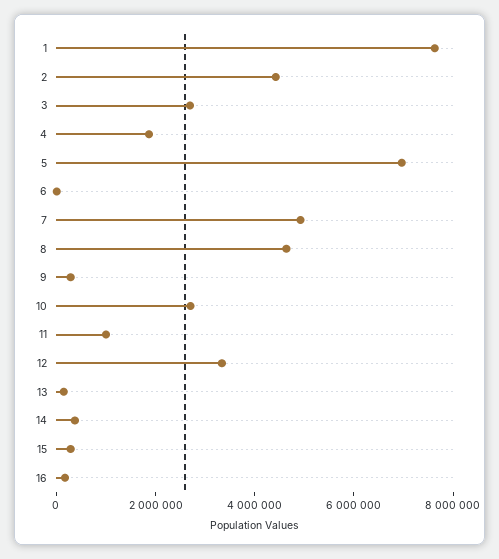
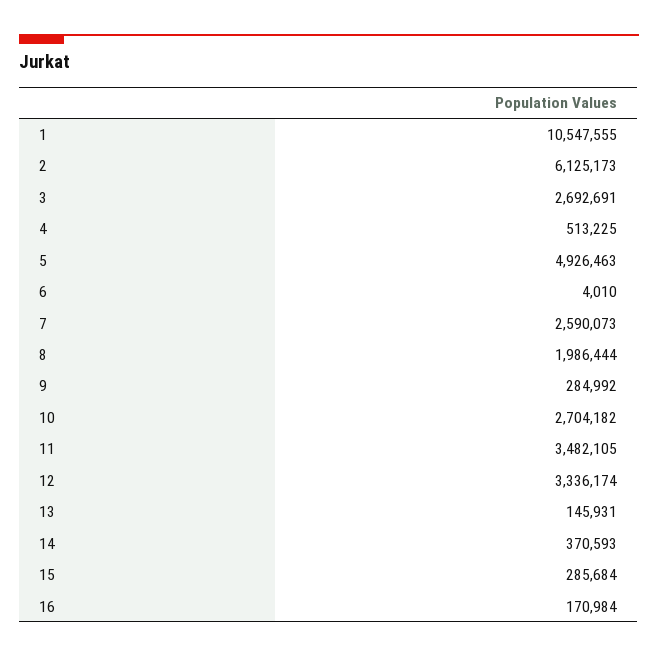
1: 7500000 -> 10547555
2: 4500000 -> 6125173
4: 2000000 -> 513225
5: 7000000 -> 4926463
7: 5000000 -> 2590073
8: 4500000 -> 1986444
11: 1000000 -> 3482105

